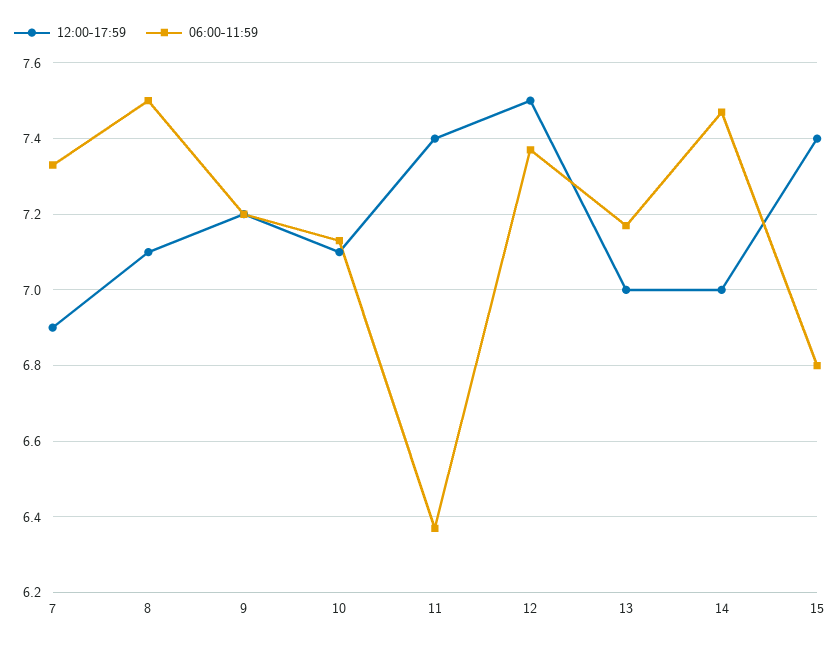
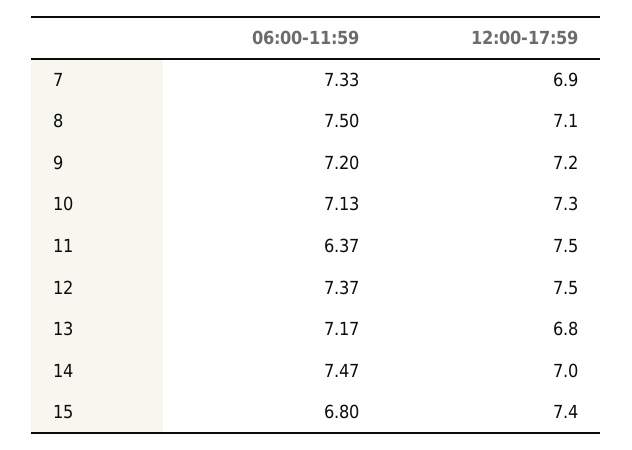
12:00-17:59, 10: 7.1 -> 7.3
12:00-17:59, 11: 7.4 -> 7.5
12:00-17:59, 13: 7 -> 6.8

